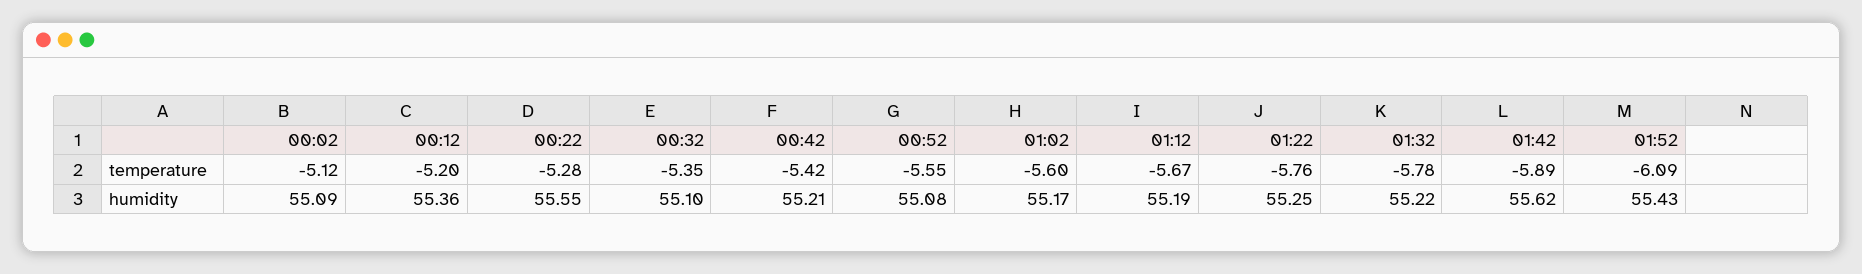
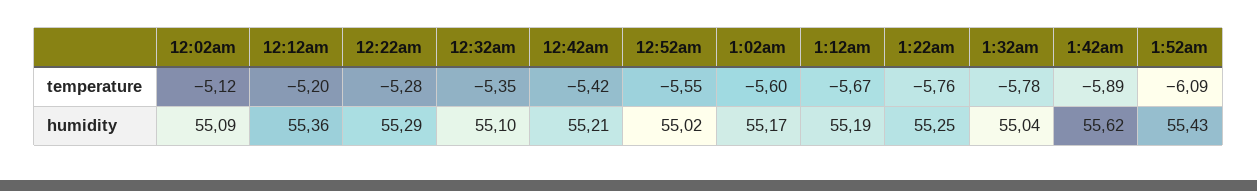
00:22, humidity: 55.55 -> 55.29
00:52, humidity: 55.08 -> 55.02
01:32, humidity: 55.22 -> 55.04

